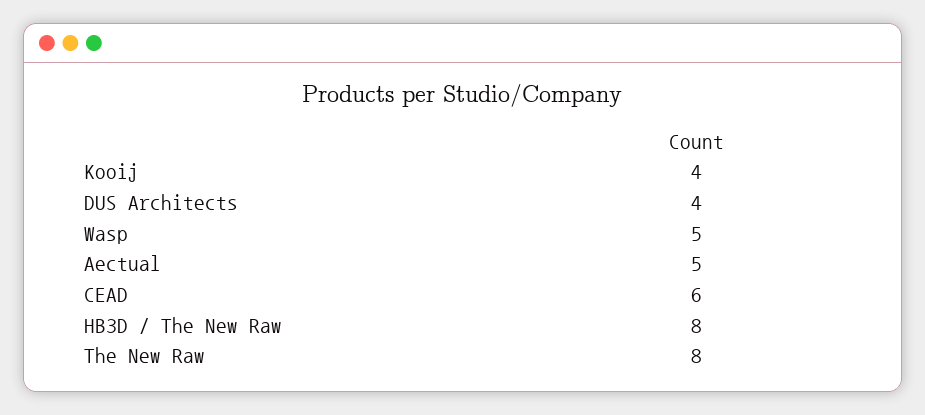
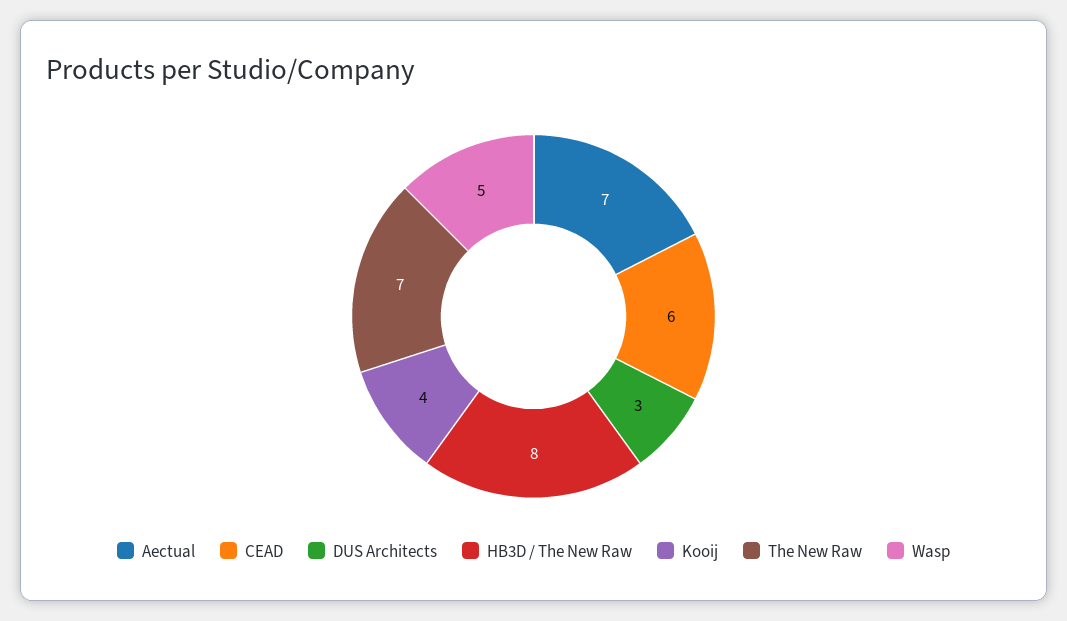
DUS Architects: 4 -> 3
Aectual: 5 -> 7
The New Raw: 8 -> 7

